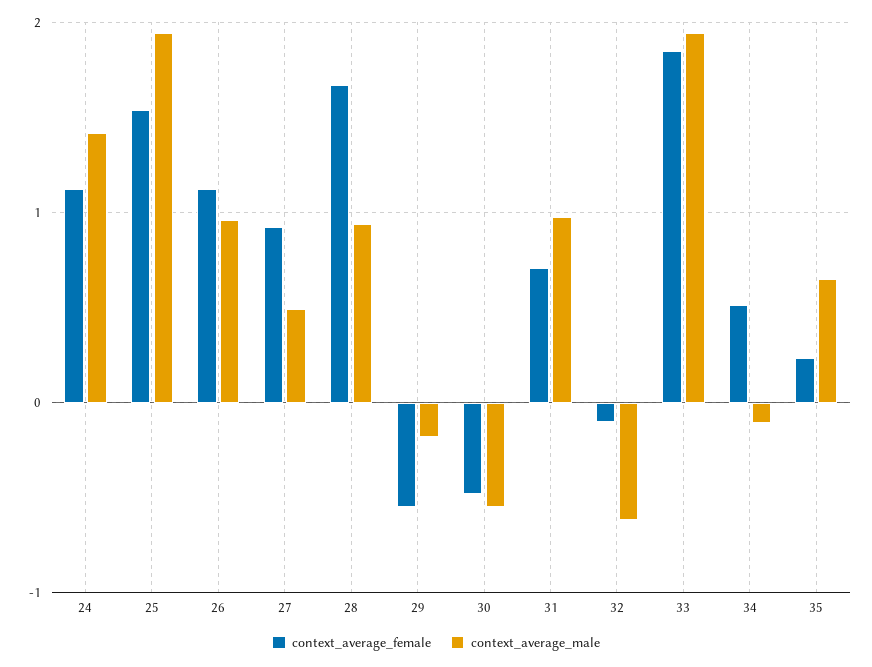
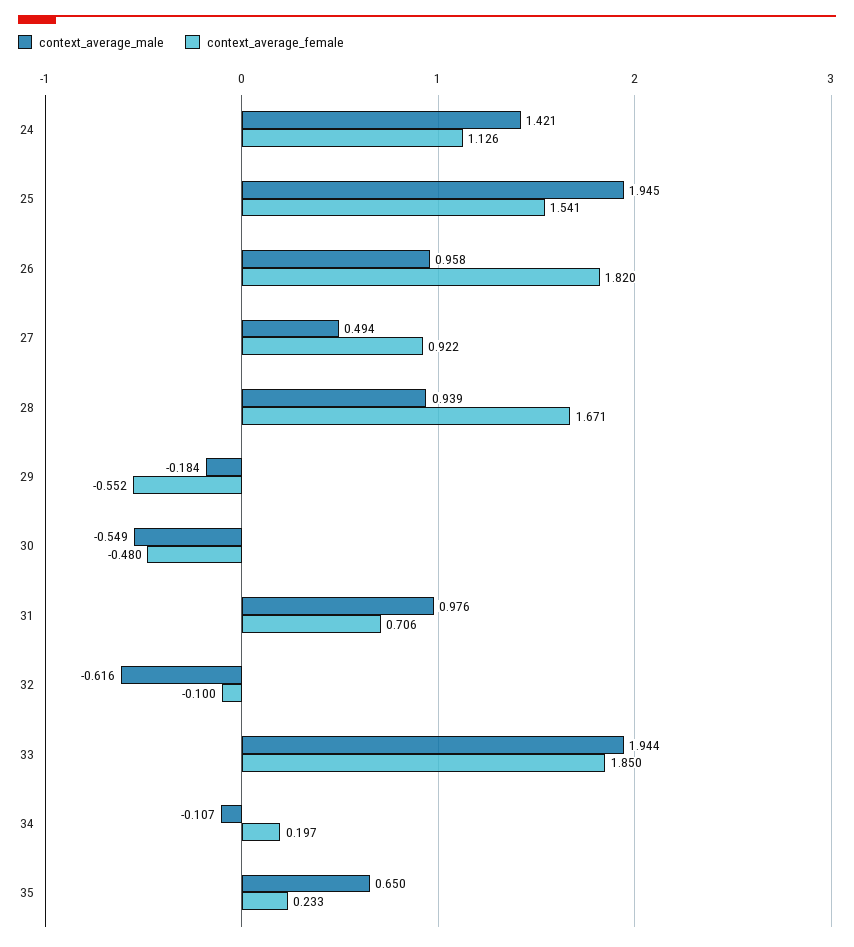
context_average_female, 26: 1.1 -> 1.82
context_average_female, 34: 0.5 -> 0.197

